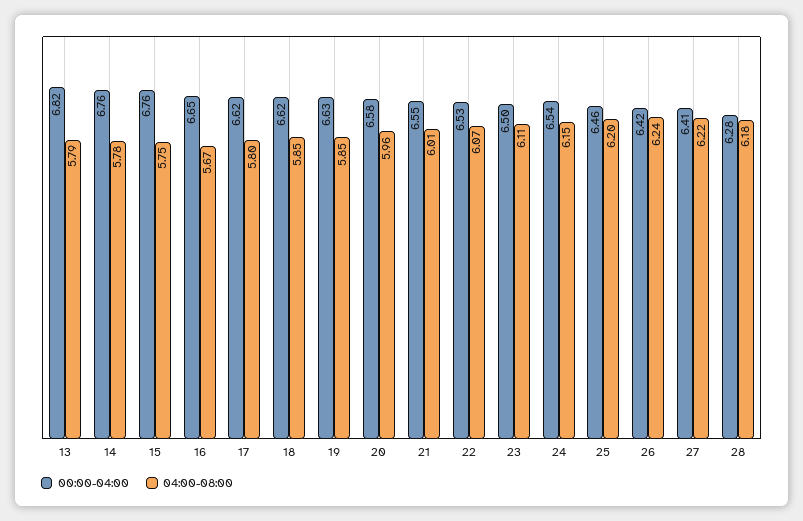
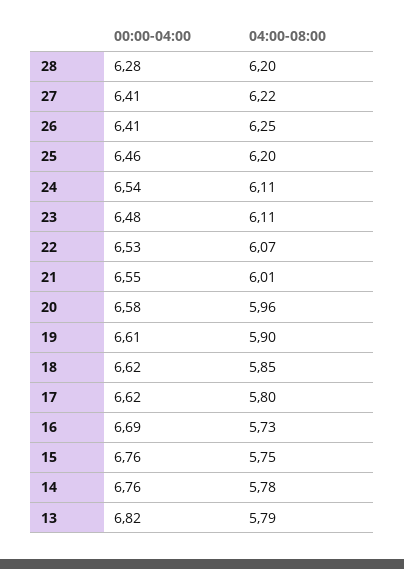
00:00-04:00, 16: 6.65 -> 6.69
04:00-08:00, 16: 5.67 -> 5.73
00:00-04:00, 19: 6.63 -> 6.61
04:00-08:00, 19: 5.85 -> 5.9
00:00-04:00, 23: 6.5 -> 6.48
04:00-08:00, 24: 6.15 -> 6.11
00:00-04:00, 26: 6.42 -> 6.41
04:00-08:00, 26: 6.24 -> 6.25
04:00-08:00, 28: 6.18 -> 6.2

